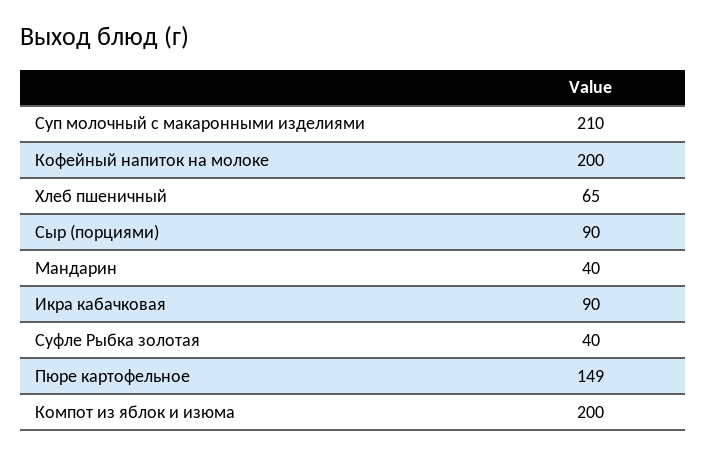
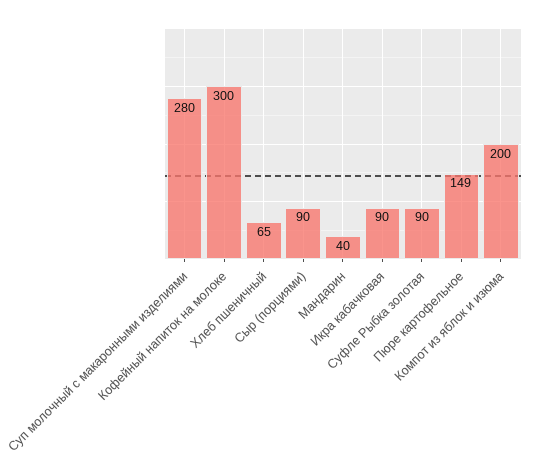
Суп молочный с макаронными изделиями: 210 -> 280
Кофейный напиток на молоке: 200 -> 300
Суфле Рыбка золотая: 40 -> 90

